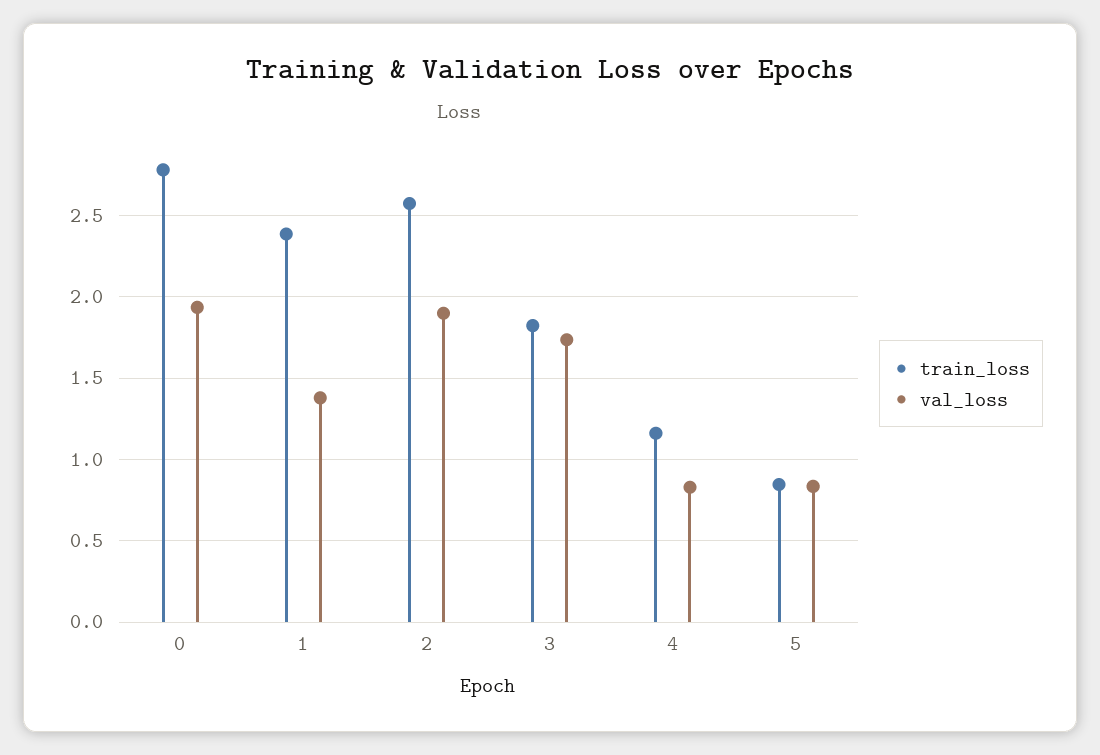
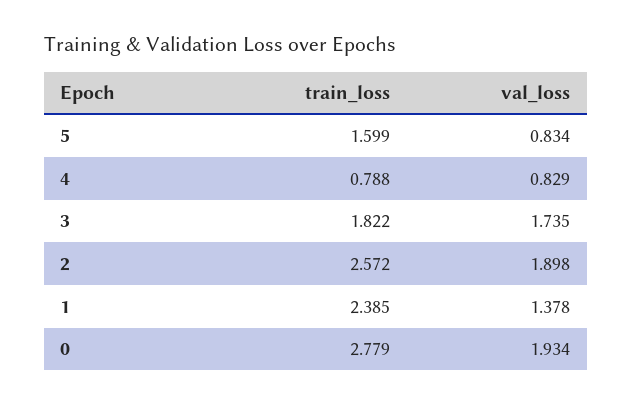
train_loss, 4: 1.15 -> 0.788
train_loss, 5: 0.85 -> 1.599

